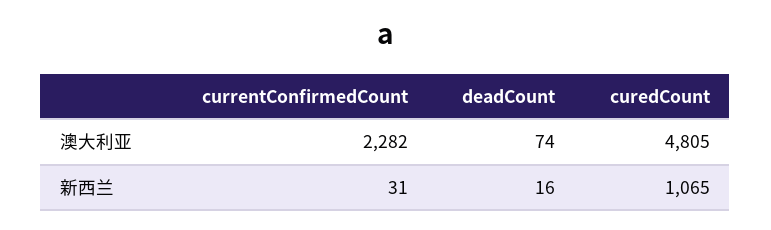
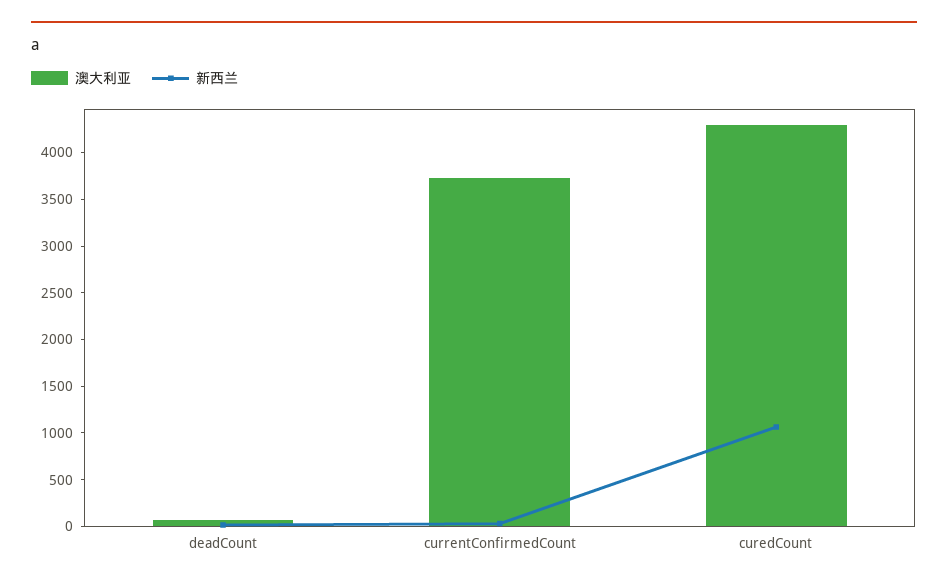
澳大利亚, currentConfirmedCount: 2282 -> 3700
澳大利亚, curedCount: 4805 -> 4300

